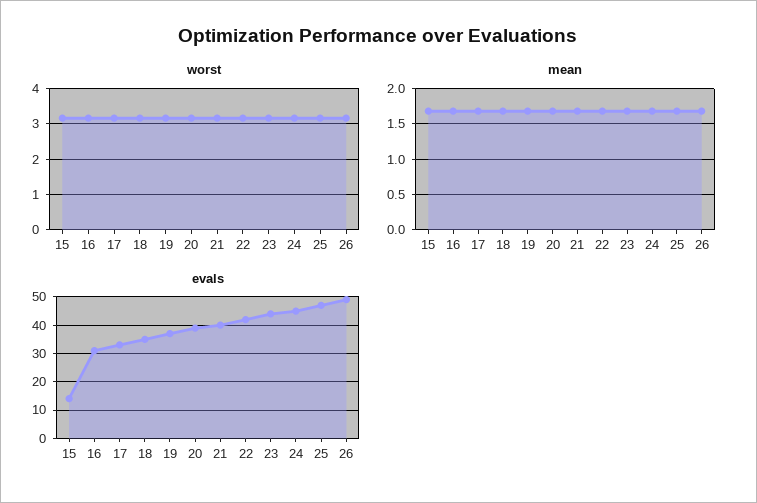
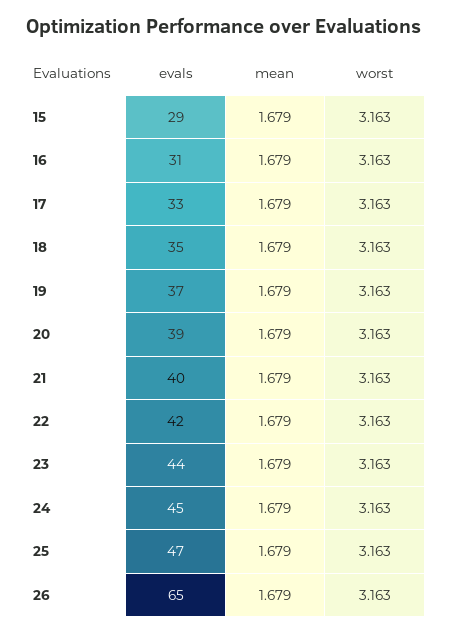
evals, 15: 15 -> 29
evals, 26: 50 -> 65

